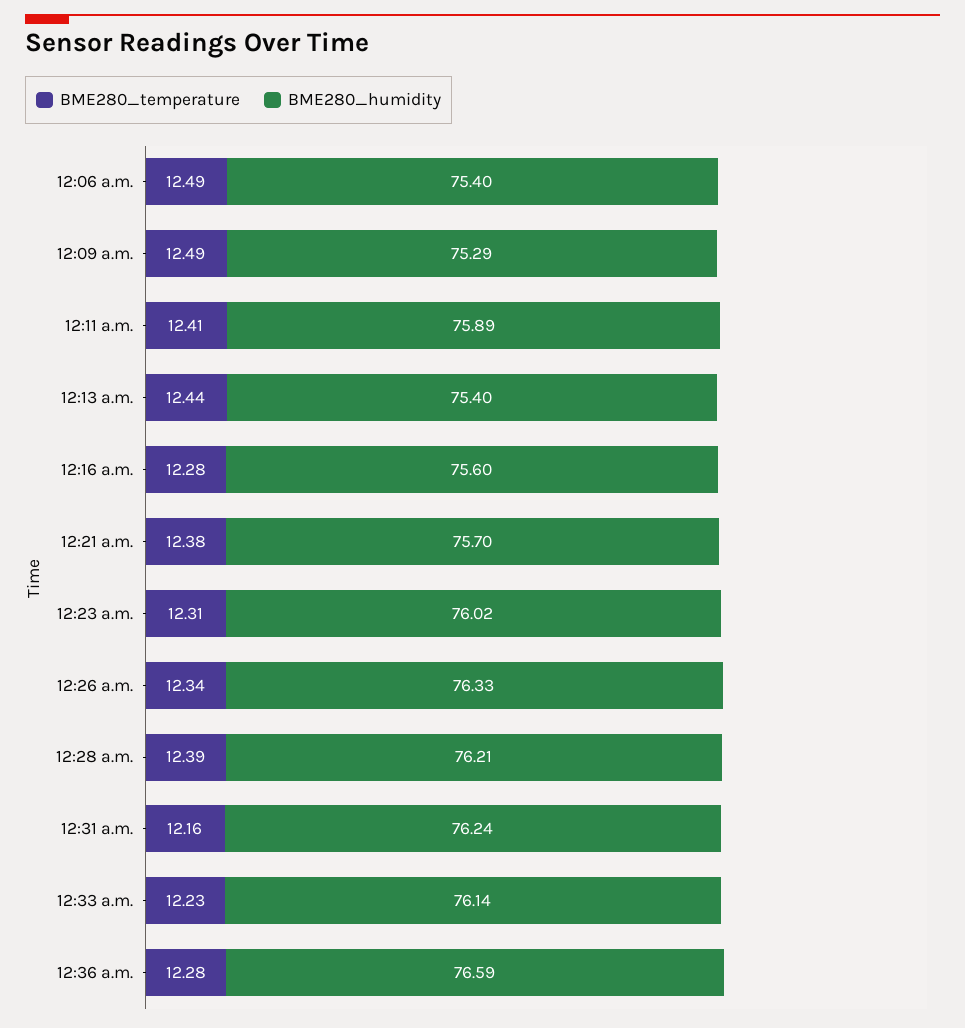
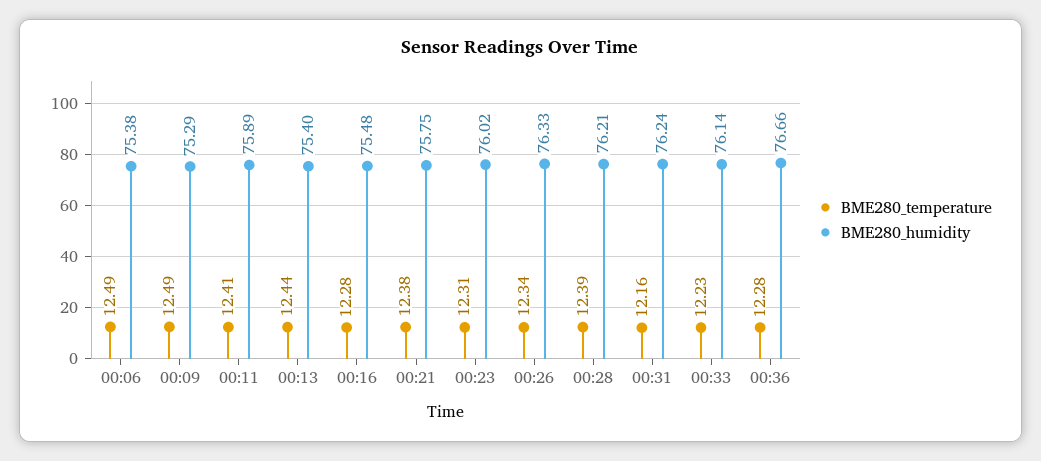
BME280_humidity, 12:06 a.m.: 75.4 -> 75.38
BME280_humidity, 12:16 a.m.: 75.6 -> 75.48
BME280_humidity, 12:21 a.m.: 75.7 -> 75.75
BME280_humidity, 12:36 a.m.: 76.59 -> 76.66

